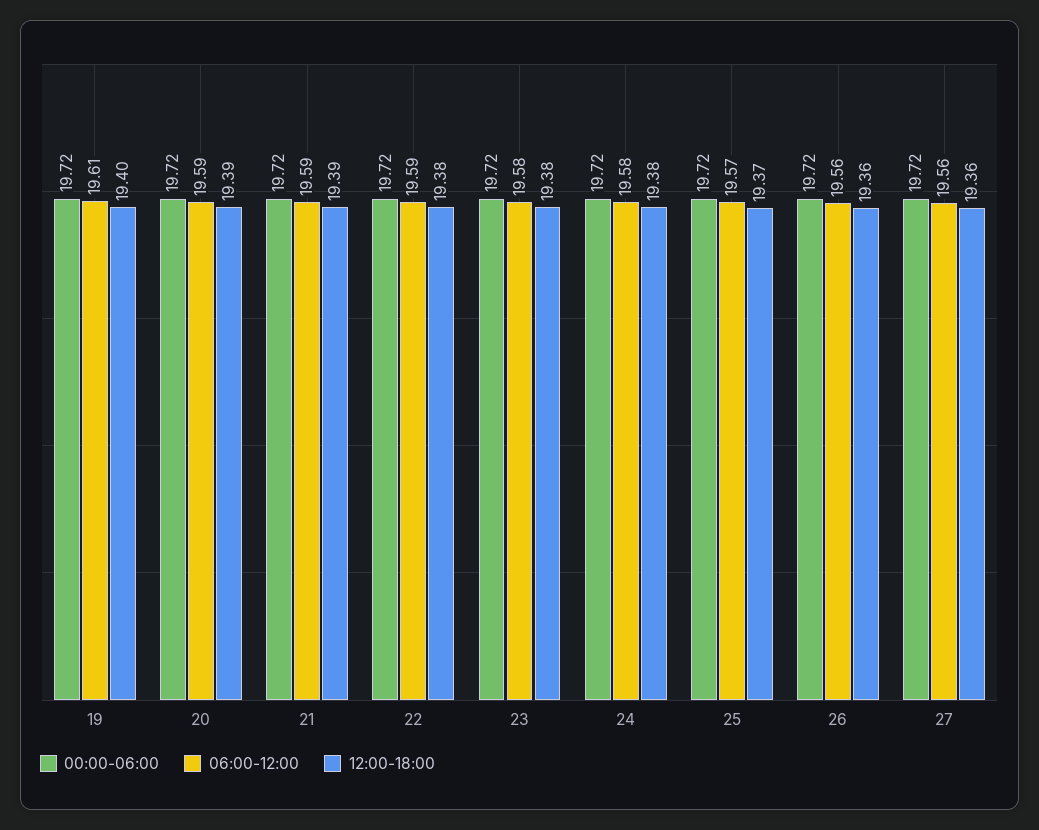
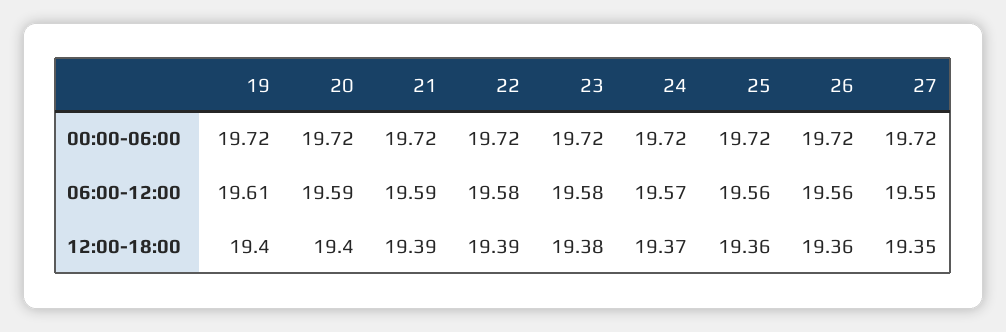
12:00-18:00, 20: 19.39 -> 19.4
06:00-12:00, 22: 19.59 -> 19.58
12:00-18:00, 22: 19.38 -> 19.39
06:00-12:00, 24: 19.58 -> 19.57
12:00-18:00, 24: 19.38 -> 19.37
06:00-12:00, 25: 19.57 -> 19.56
12:00-18:00, 25: 19.37 -> 19.36
06:00-12:00, 27: 19.56 -> 19.55
12:00-18:00, 27: 19.36 -> 19.35

